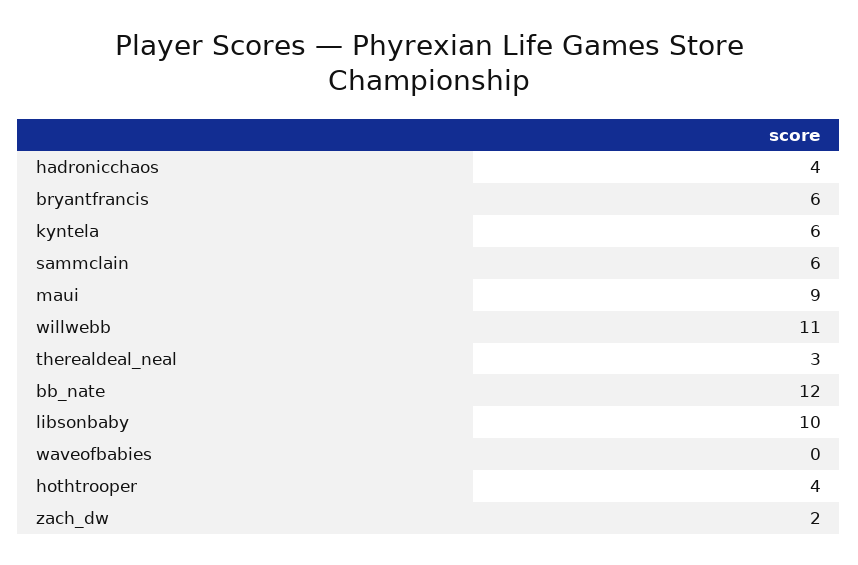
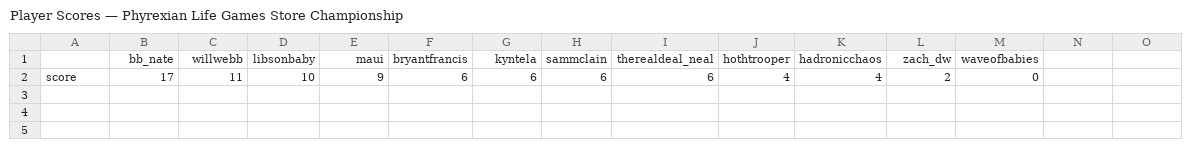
therealdeal_neal: 3 -> 6
bb_nate: 12 -> 17

